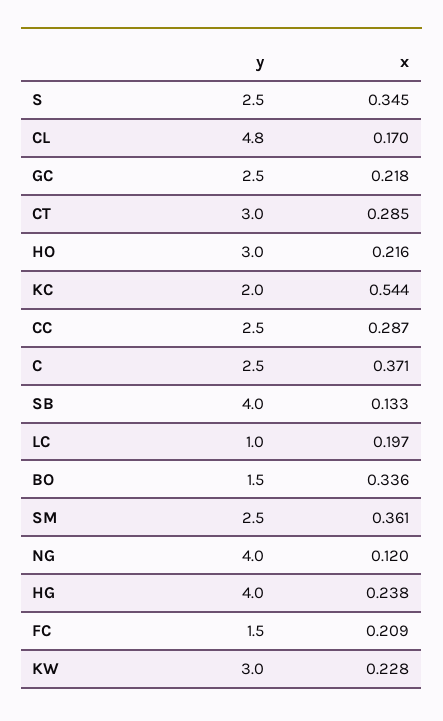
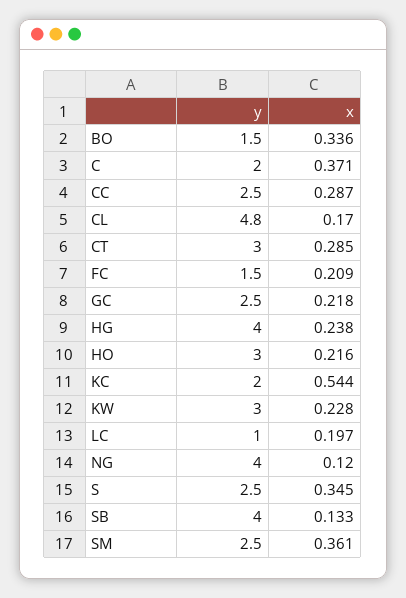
y, C: 2.5 -> 2

